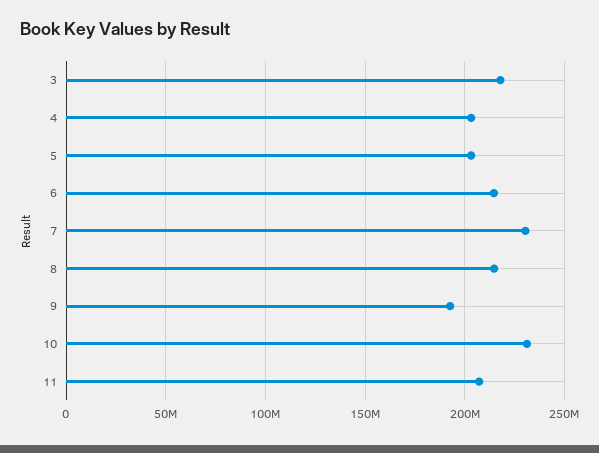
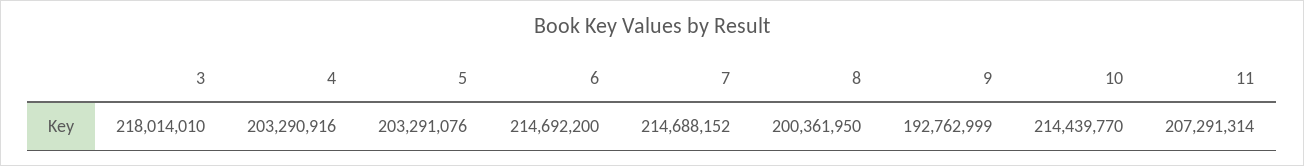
7: 230000000 -> 214688152
8: 215000000 -> 200361950
10: 230000000 -> 214439770

